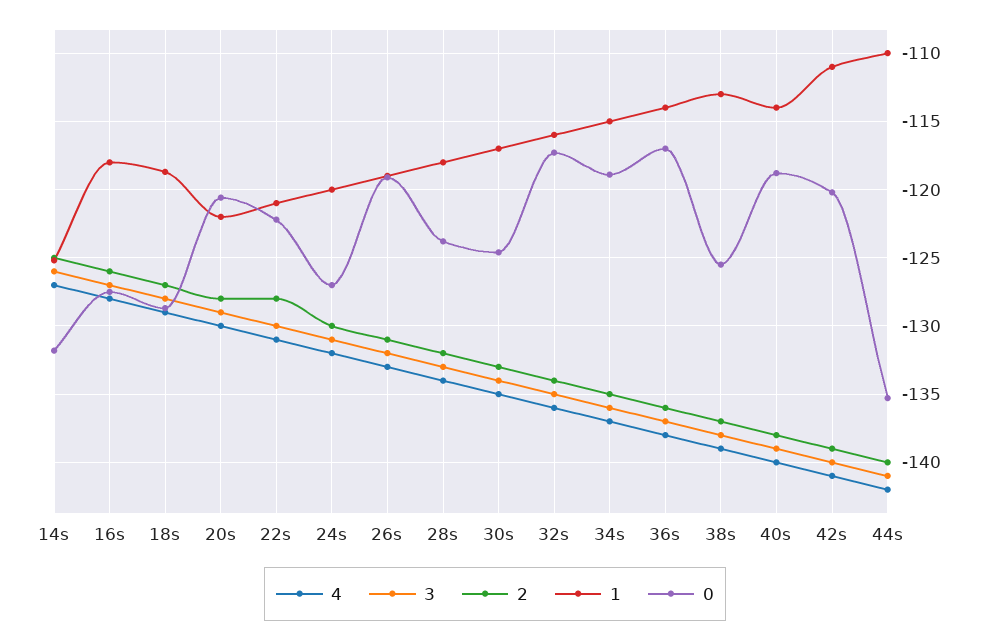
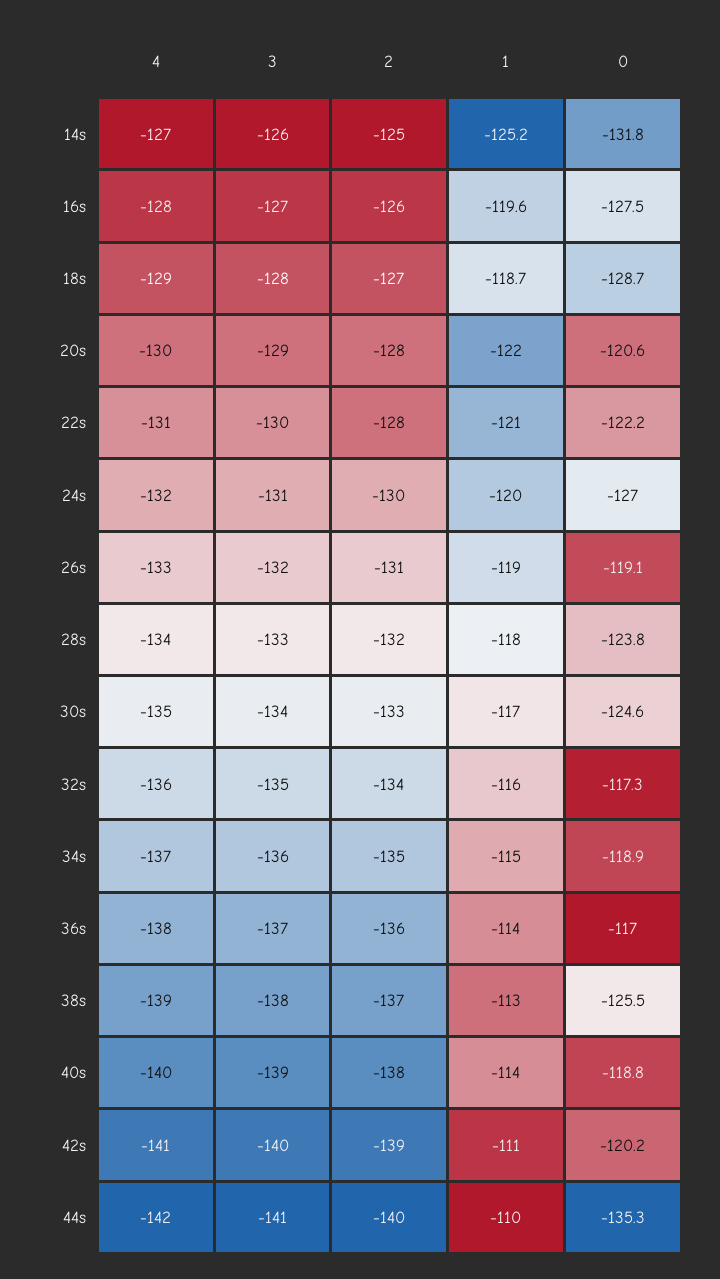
1, 16s: -118 -> -119.6

